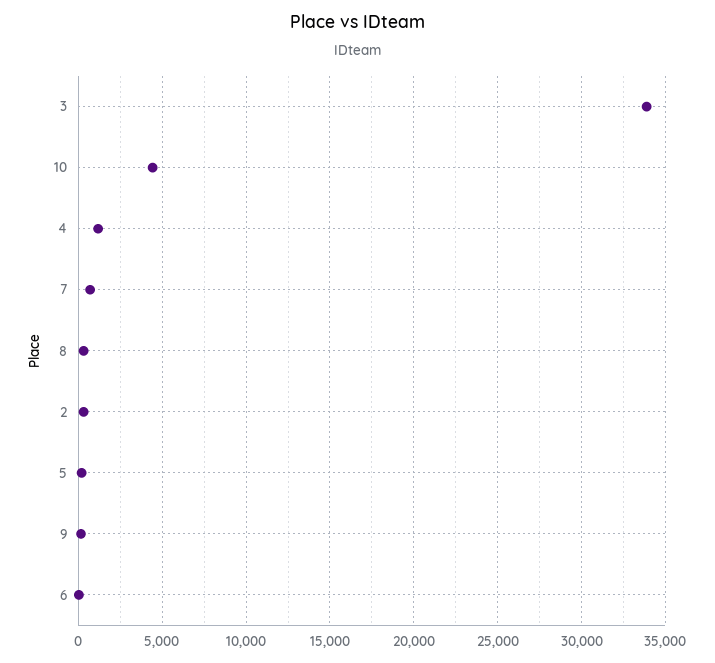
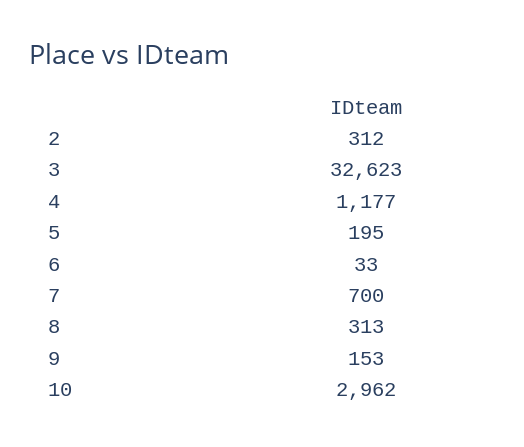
3: 34000 -> 32623
10: 4500 -> 2962

